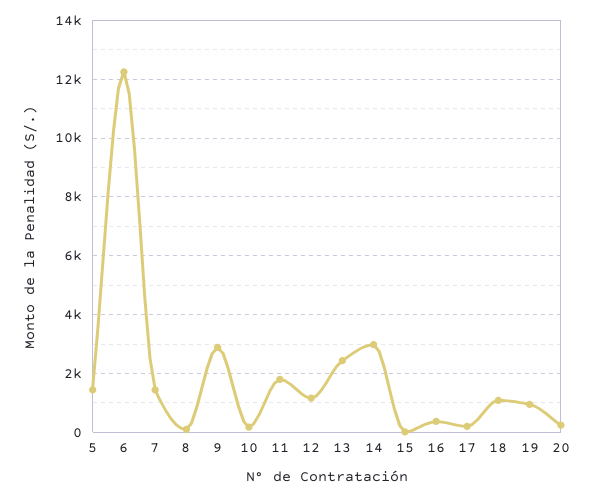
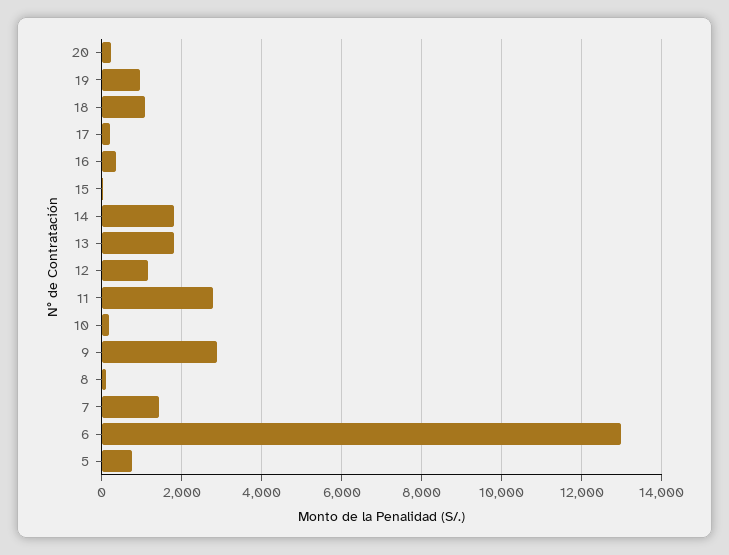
5: 1500 -> 800
6: 12250 -> 13000
11: 1750 -> 2800
13: 2500 -> 1800
14: 3000 -> 1800

